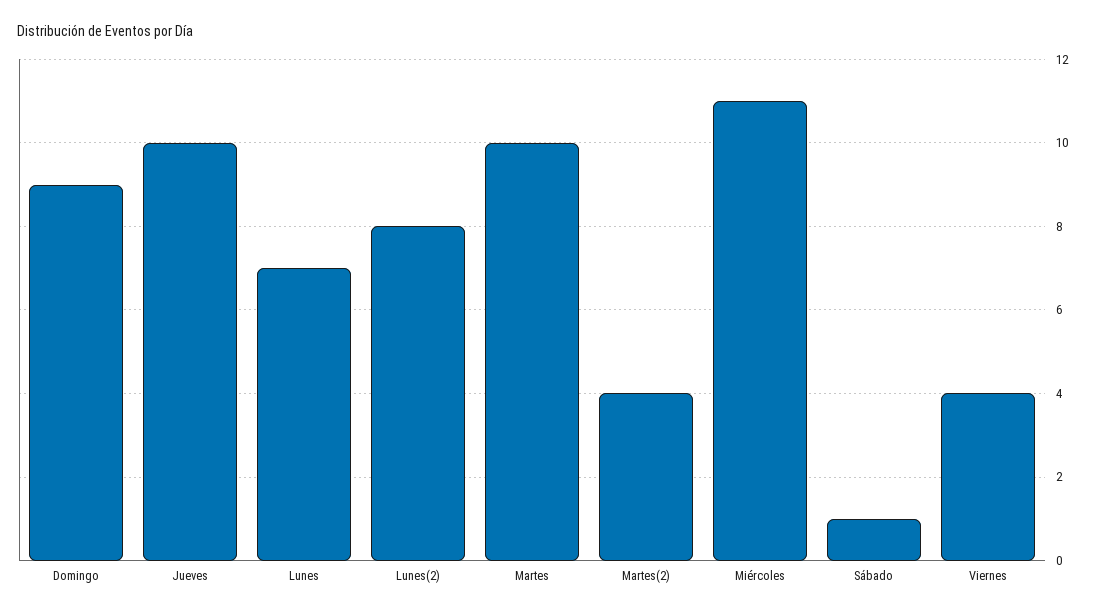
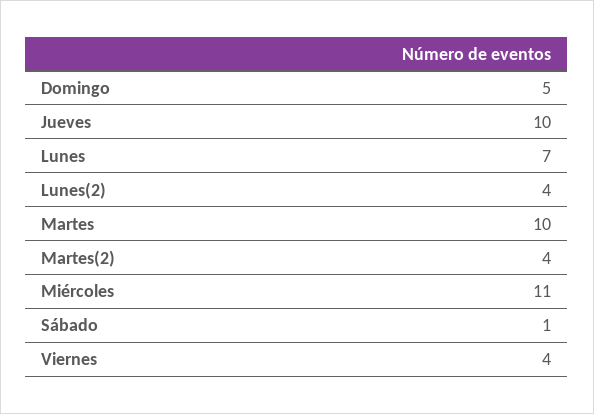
Domingo: 9 -> 5
Lunes(2): 8 -> 4

